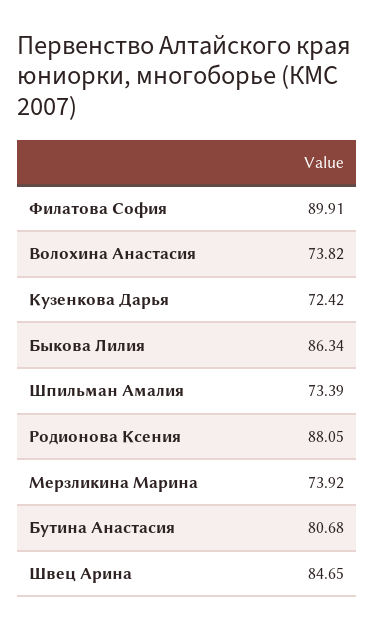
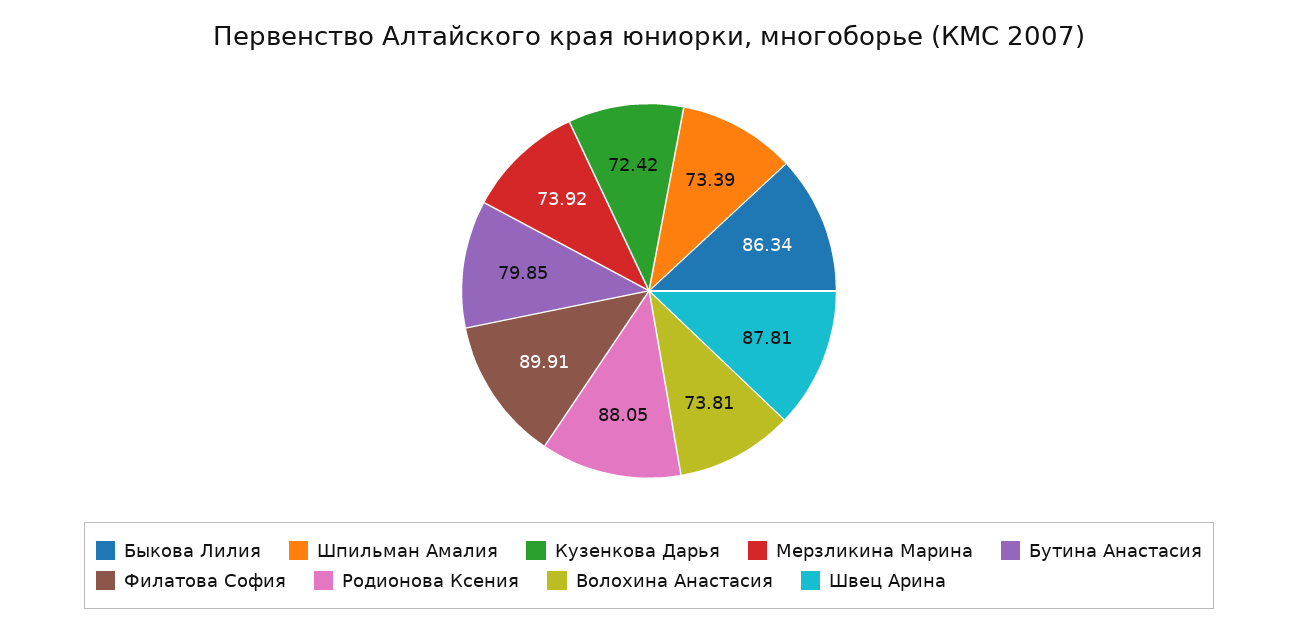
Волохина Анастасия: 73.82 -> 73.81
Бутина Анастасия: 80.68 -> 79.85
Швец Арина: 84.65 -> 87.81

